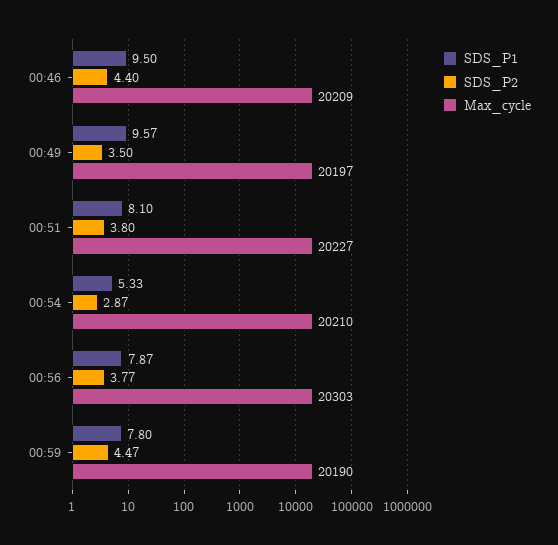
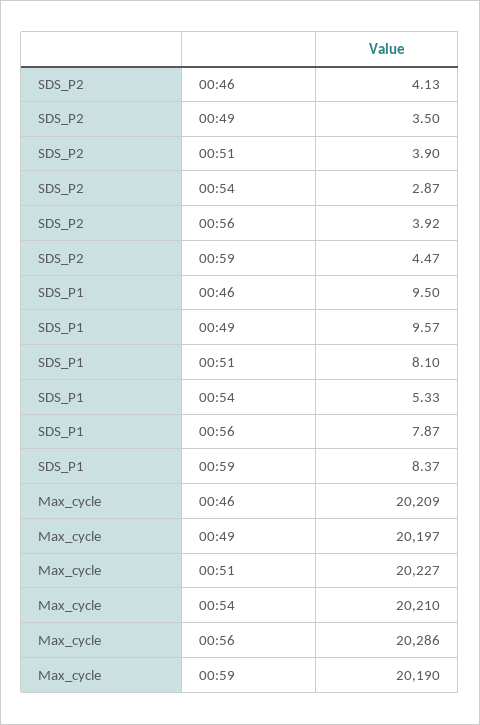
SDS_P2, 00:46: 4.4 -> 4.13
SDS_P2, 00:51: 3.8 -> 3.9
SDS_P2, 00:56: 3.77 -> 3.92
Max_cycle, 00:56: 20303 -> 20286
SDS_P1, 00:59: 7.8 -> 8.37

